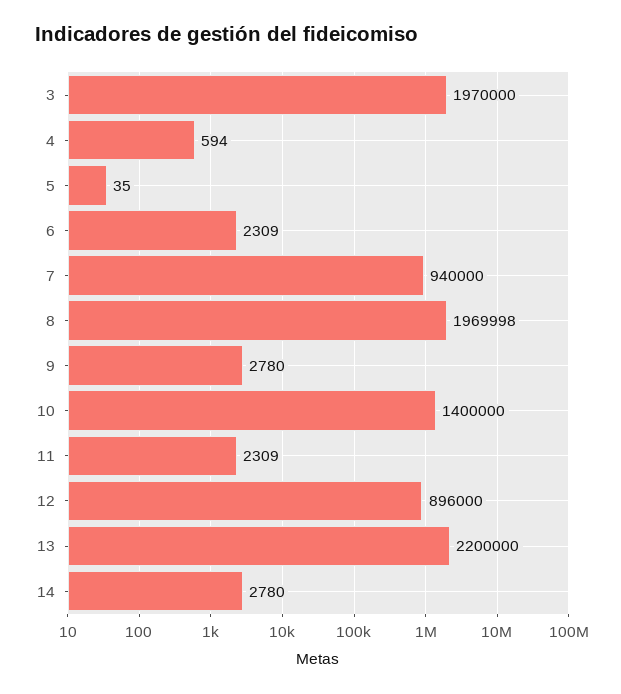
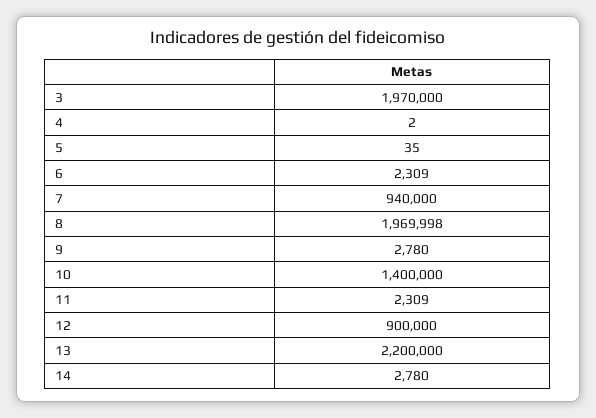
4: 594 -> 2
12: 896000 -> 900000

